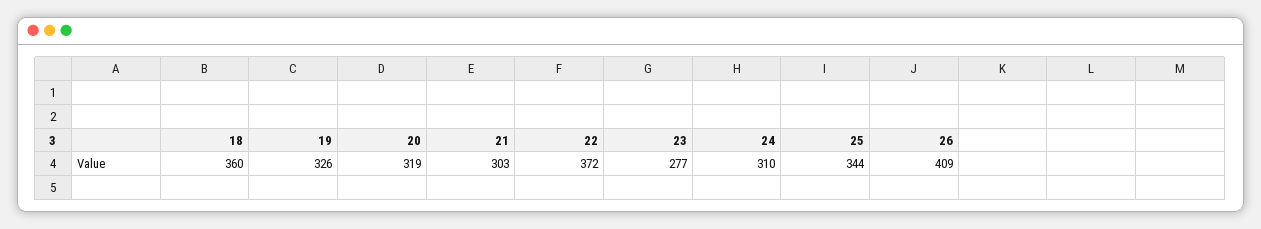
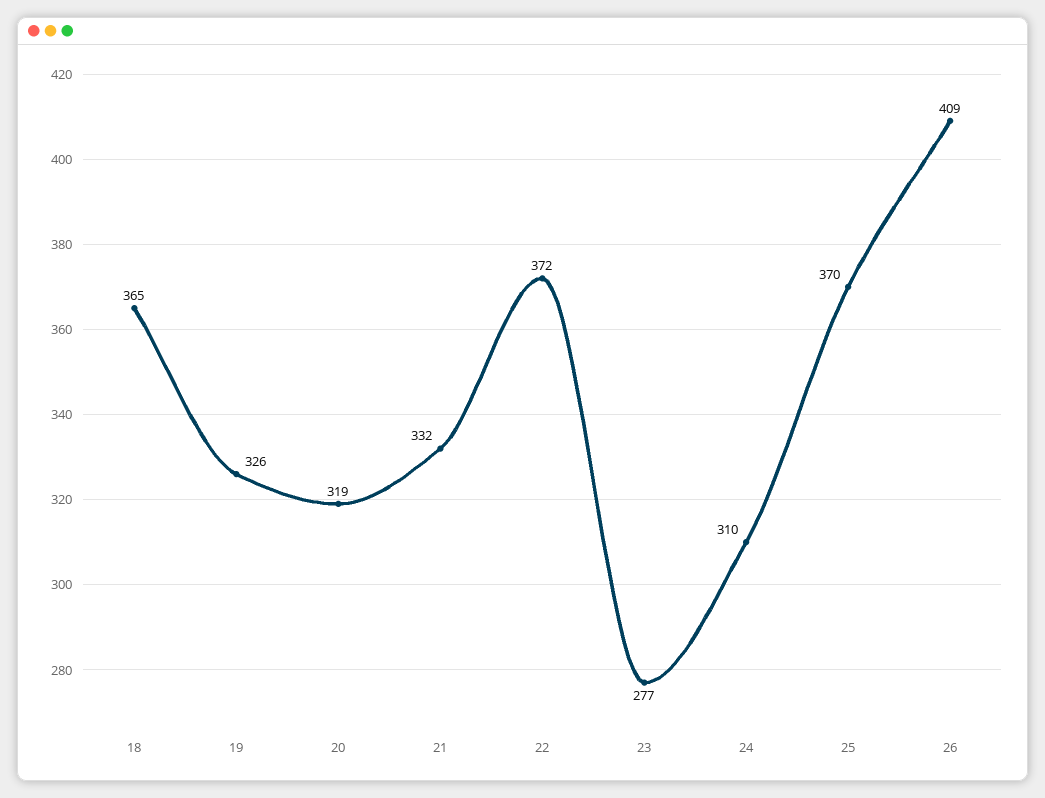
18: 360 -> 365
21: 303 -> 332
25: 344 -> 370

